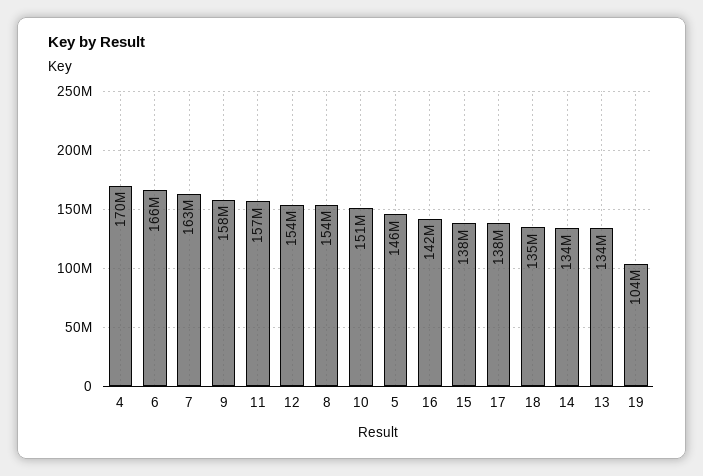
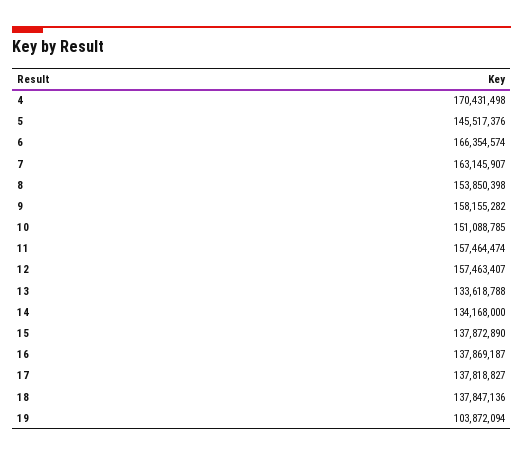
12: 154000000 -> 157463407
16: 142000000 -> 137869187
18: 135000000 -> 137847136

